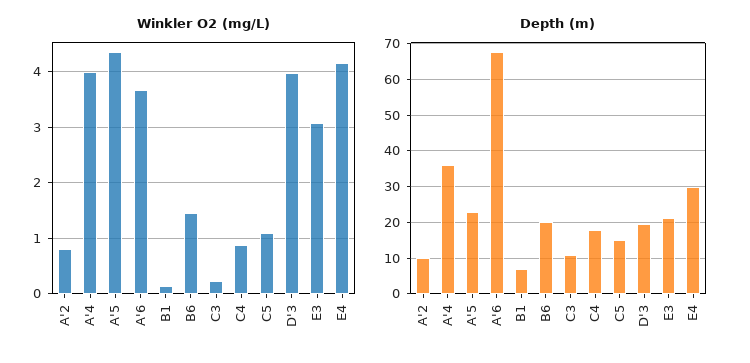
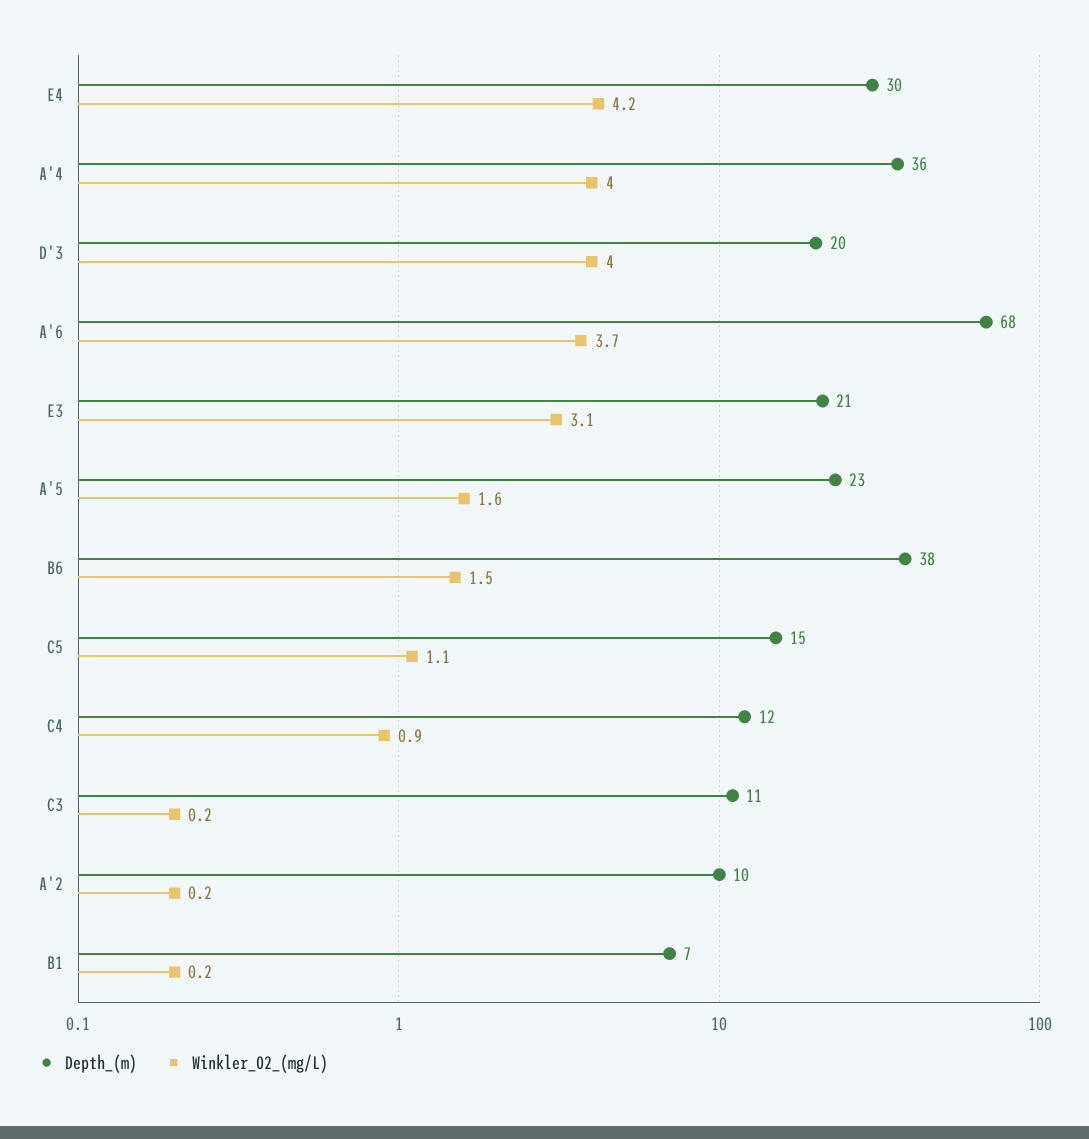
Winkler O2 (mg/L), A'2: 0.8 -> 0.2
Winkler O2 (mg/L), A'5: 4.4 -> 1.6
Depth (m), B6: 20 -> 38
Depth (m), C4: 18 -> 12

